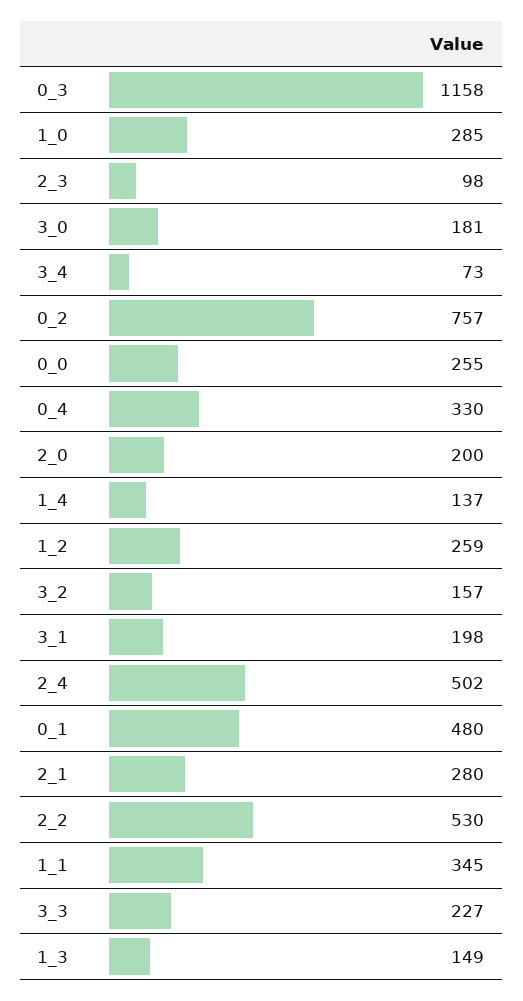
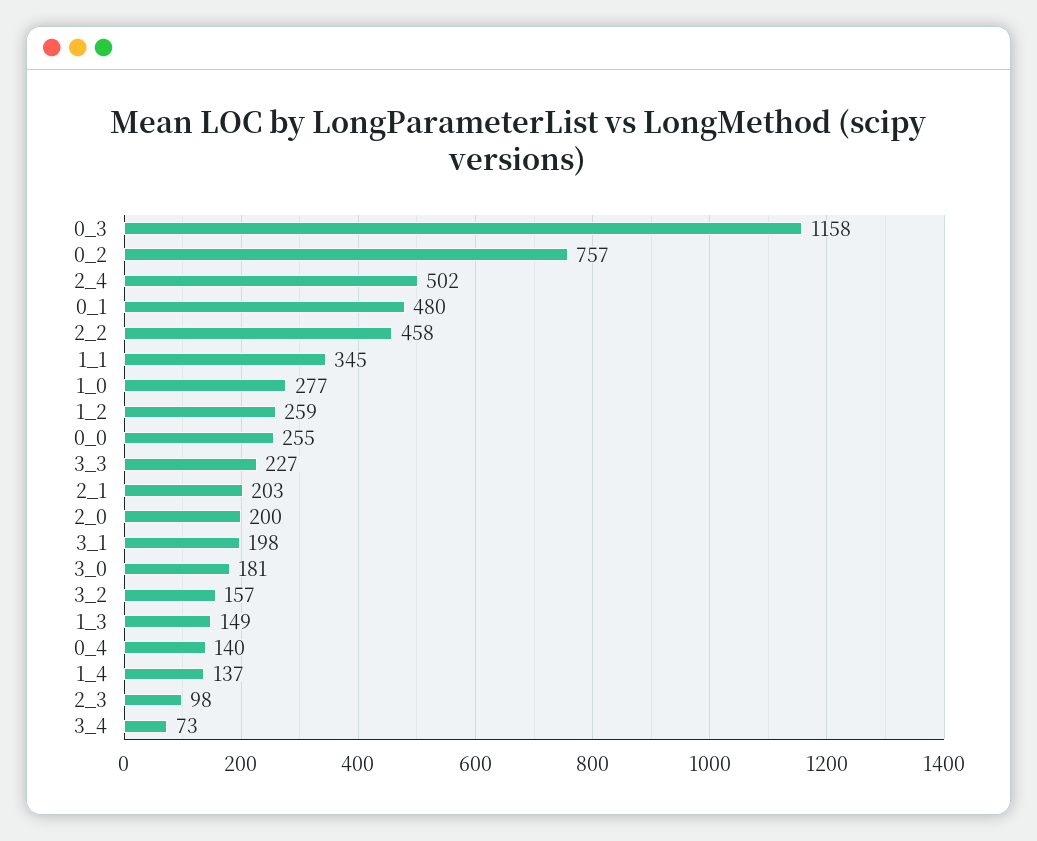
1_0: 285 -> 277
0_4: 330 -> 140
2_1: 280 -> 203
2_2: 530 -> 458

